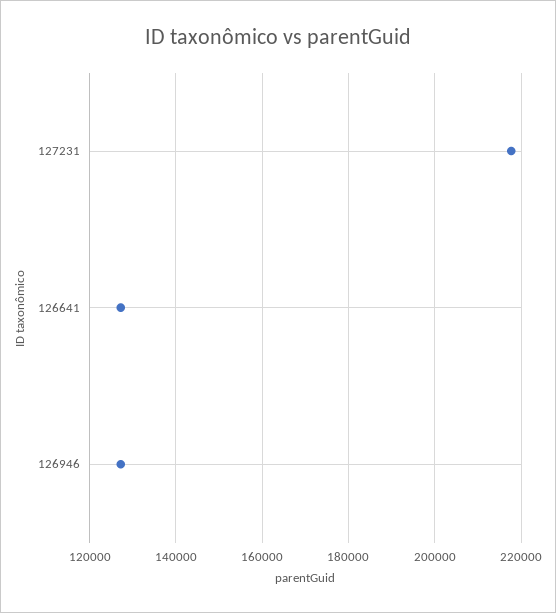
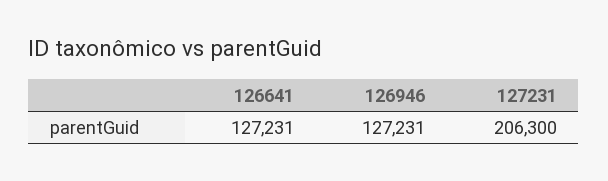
127231: 218000 -> 206300

